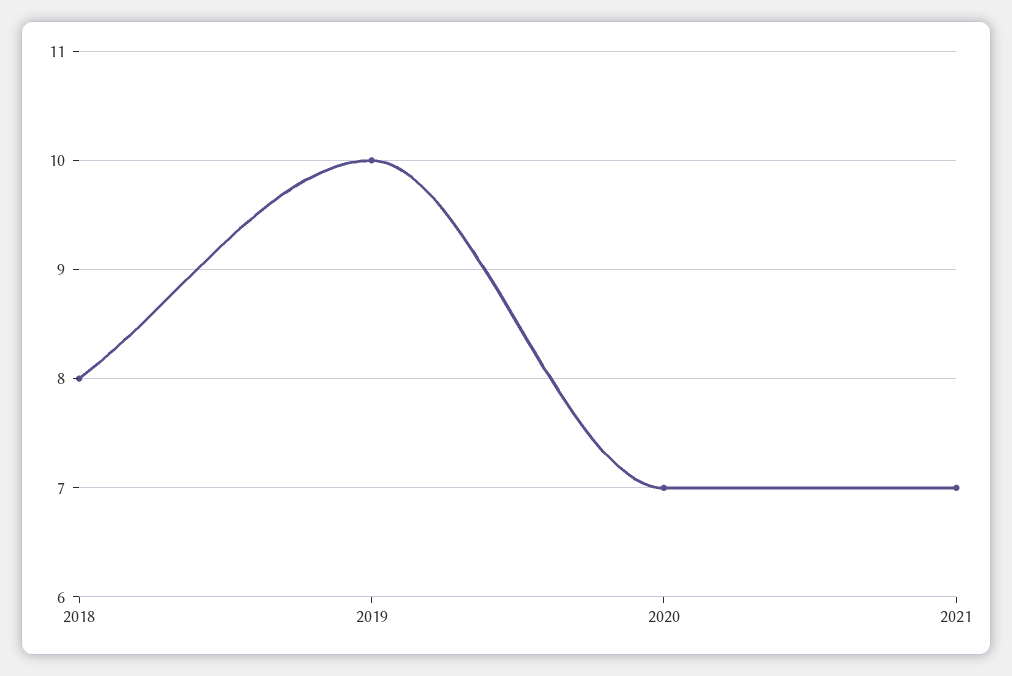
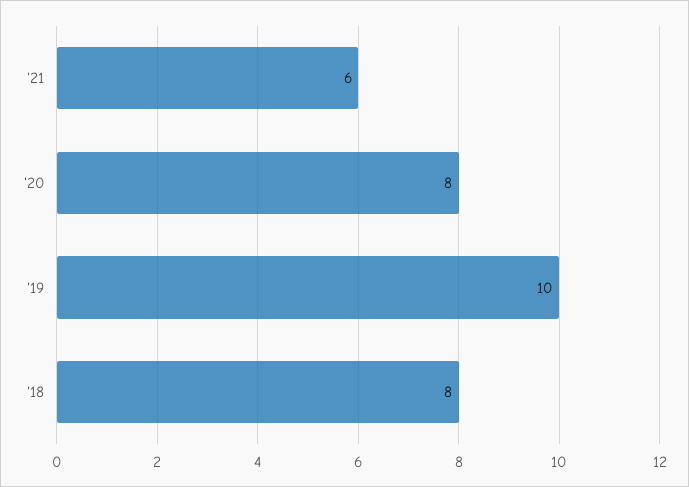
2020: 7 -> 8
2021: 7 -> 6

